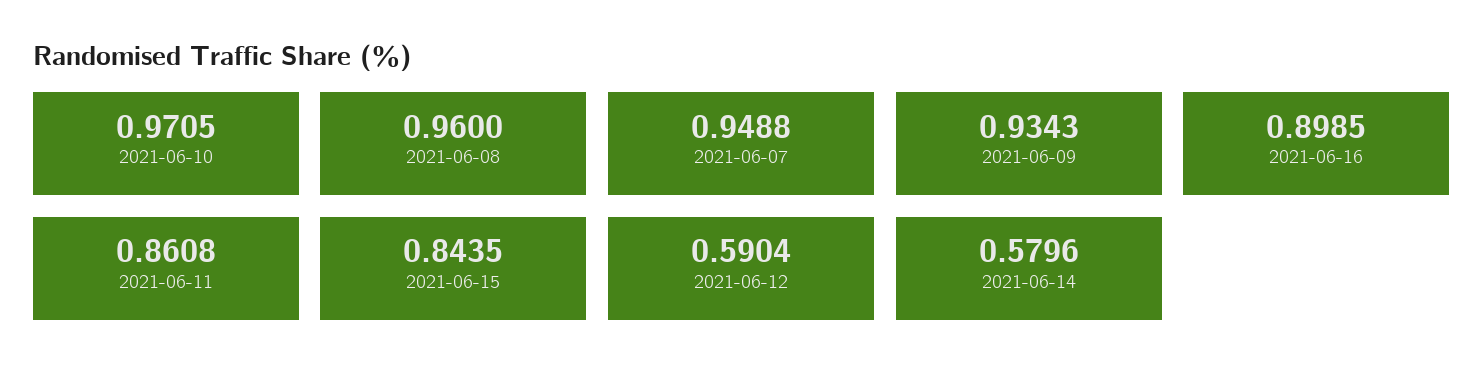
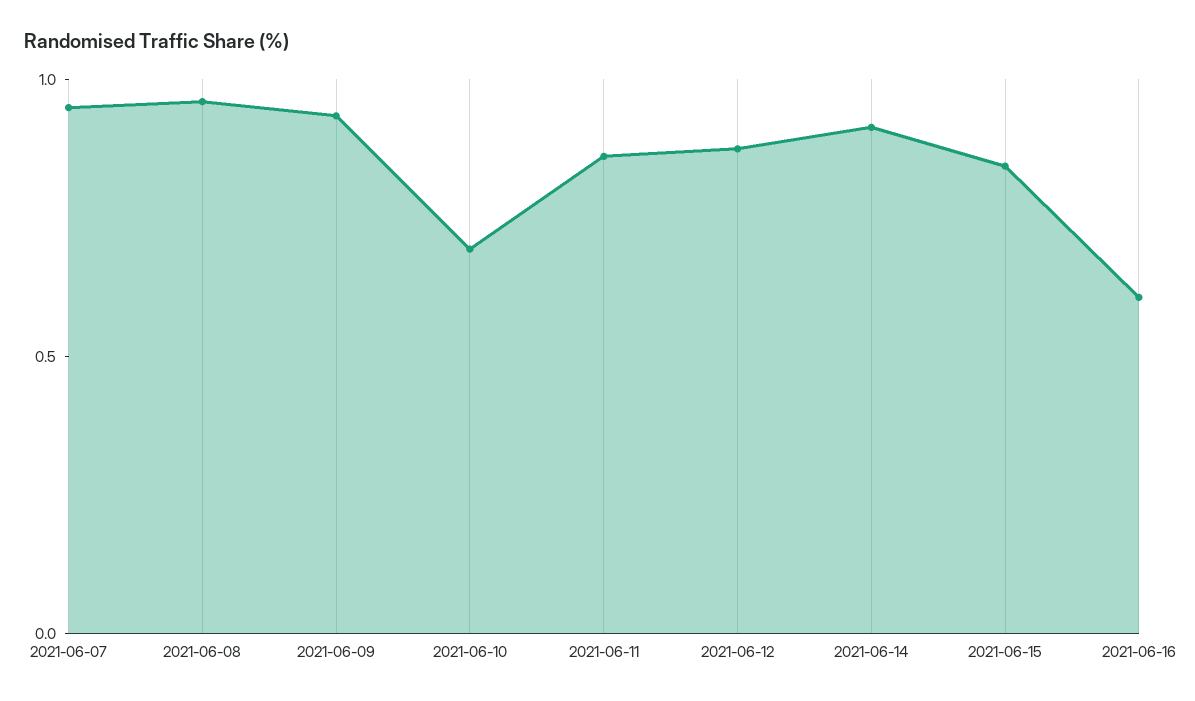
2021-06-10: 0.9705 -> 0.7
2021-06-16: 0.8985 -> 0.6
2021-06-12: 0.5904 -> 0.9
2021-06-14: 0.5796 -> 0.9

